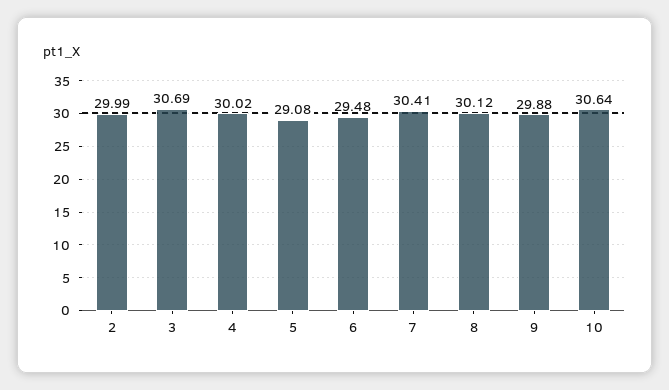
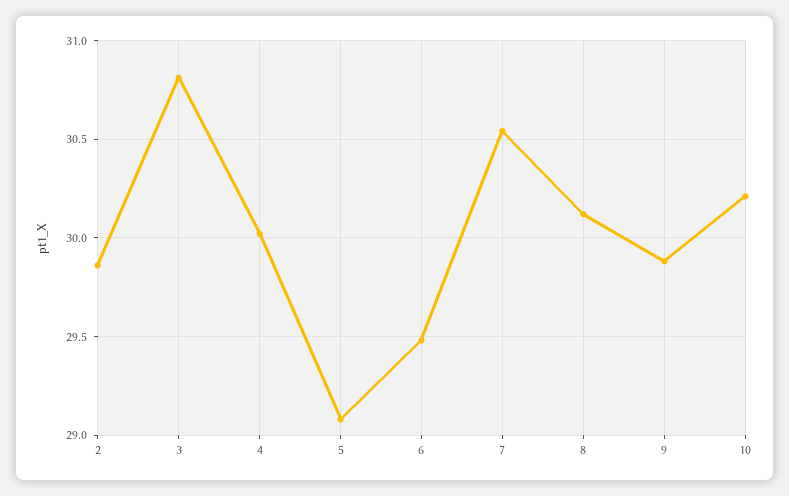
2: 29.99 -> 29.85
3: 30.69 -> 30.8
7: 30.41 -> 30.55
10: 30.64 -> 30.2

